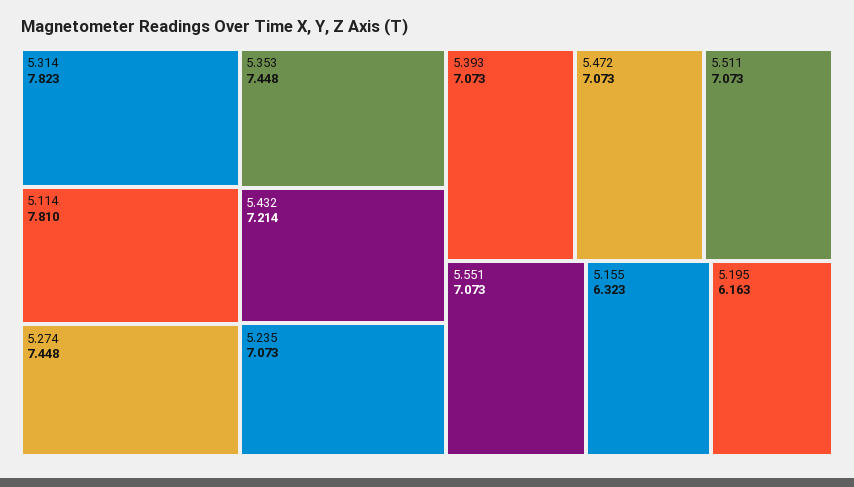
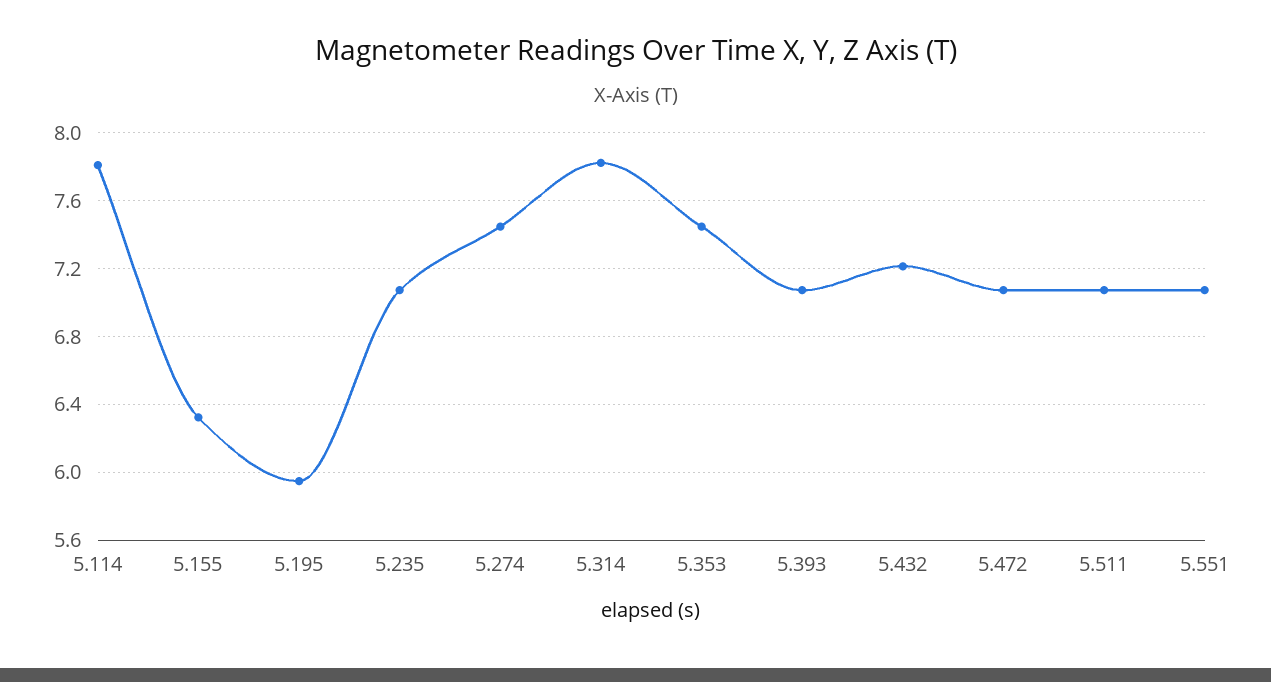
5.195: 6.163 -> 5.95

